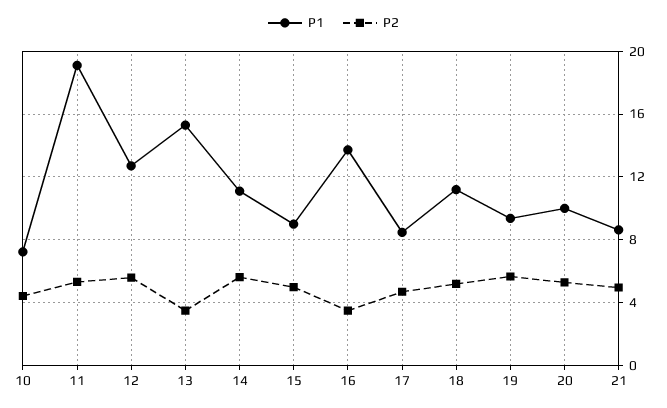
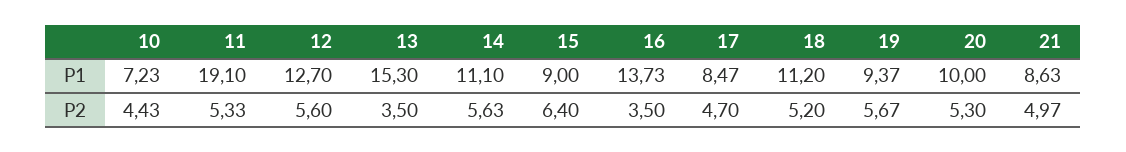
P2, 15: 5 -> 6.4

